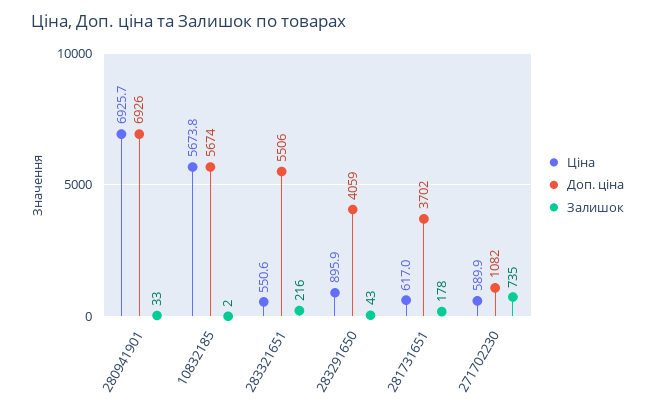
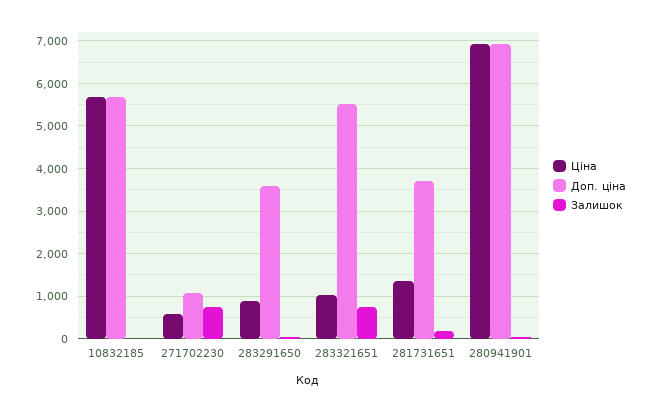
Ціна, 283321651: 550.6 -> 1000
Залишок, 283321651: 216 -> 800
Доп. ціна, 283291650: 4059 -> 3600
Ціна, 281731651: 617 -> 1400

